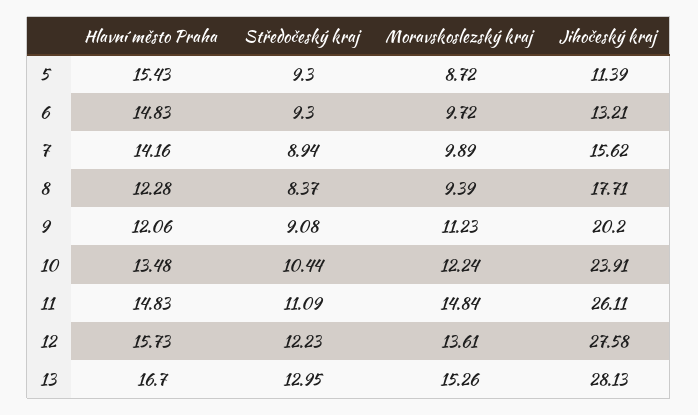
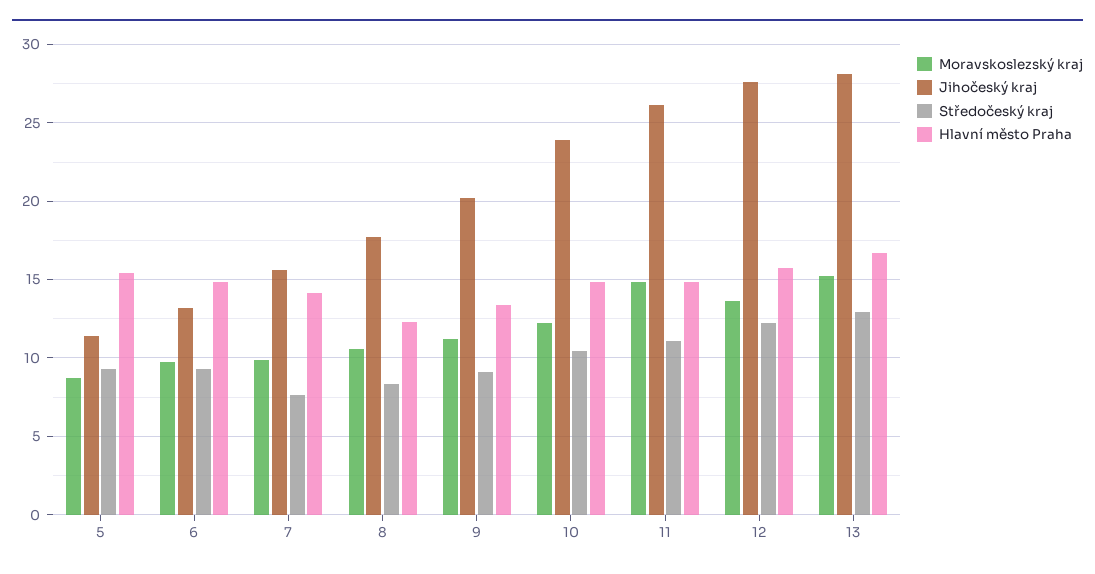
Středočeský kraj, 7: 8.94 -> 7.5
Moravskoslezský kraj, 8: 9.39 -> 10.5
Hlavní město Praha, 9: 12.06 -> 13.5
Hlavní město Praha, 10: 13.48 -> 15

